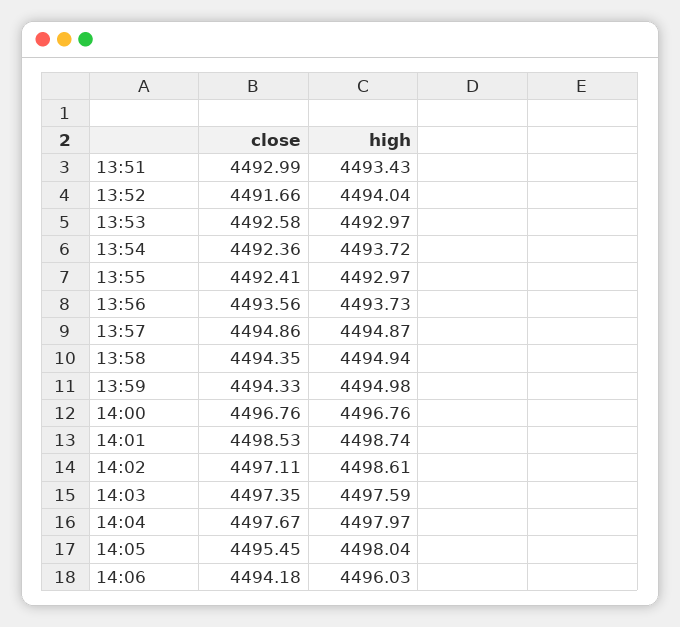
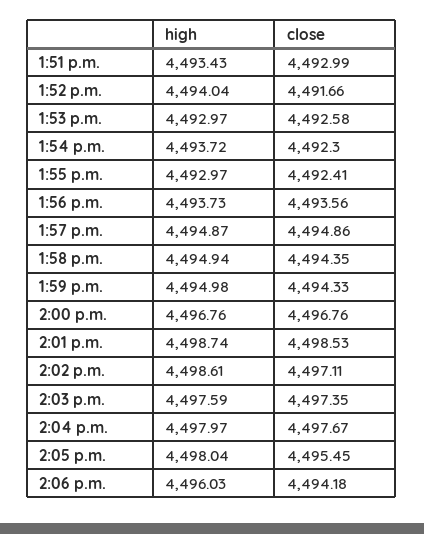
close, 13:54: 4492.36 -> 4492.3

